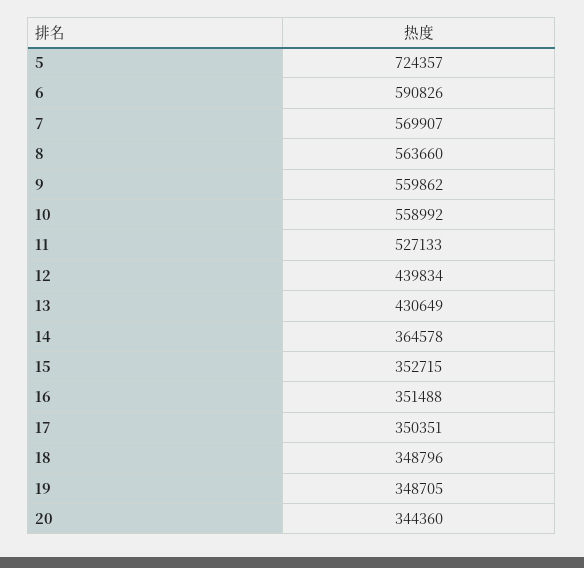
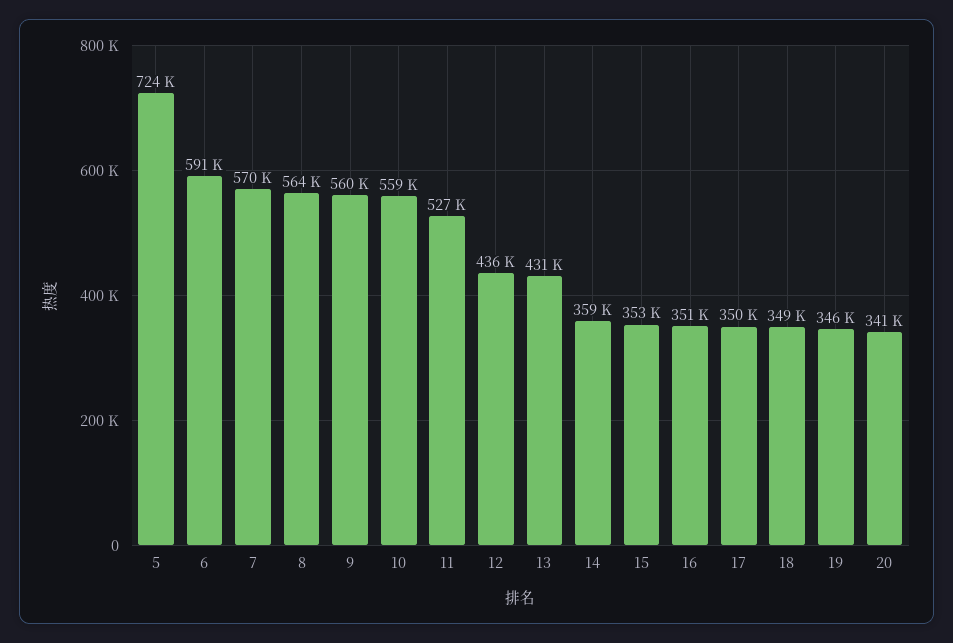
12: 439834 -> 436000
14: 364578 -> 359000
19: 348705 -> 346000
20: 344360 -> 341000

